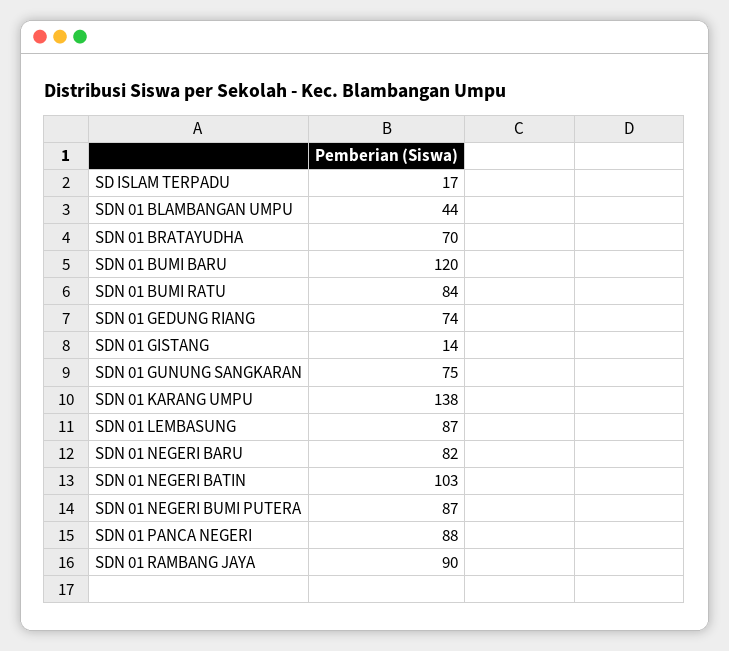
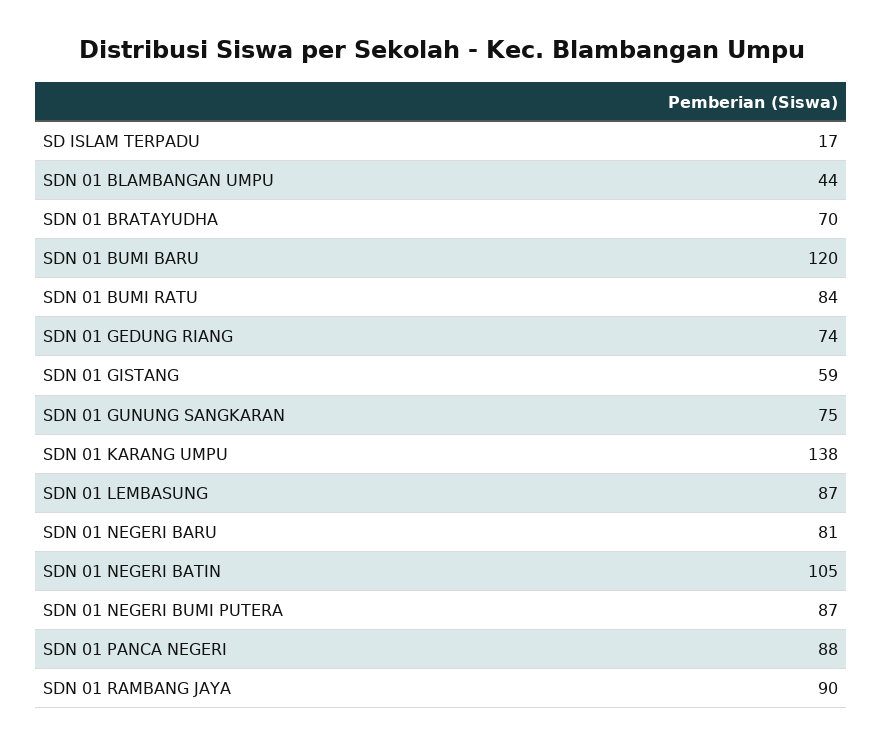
SDN 01 GISTANG: 14 -> 59
SDN 01 NEGERI BARU: 82 -> 81
SDN 01 NEGERI BATIN: 103 -> 105

